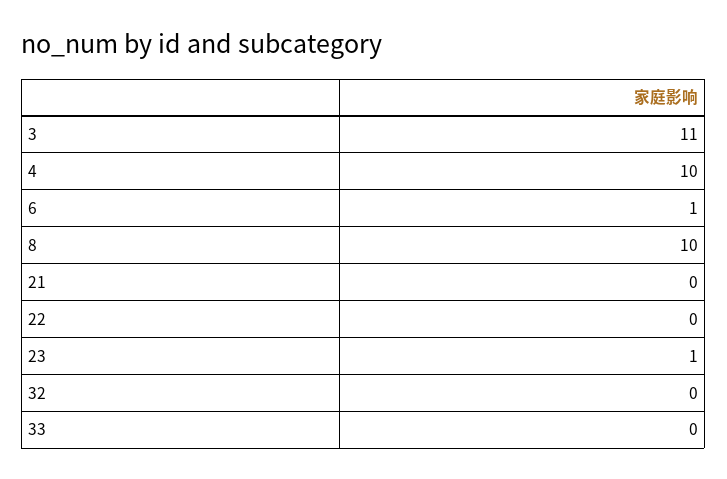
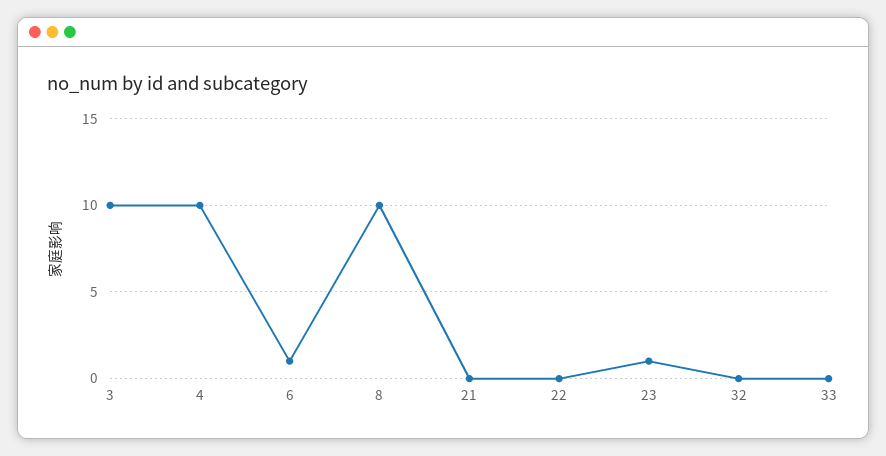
3: 11 -> 10

